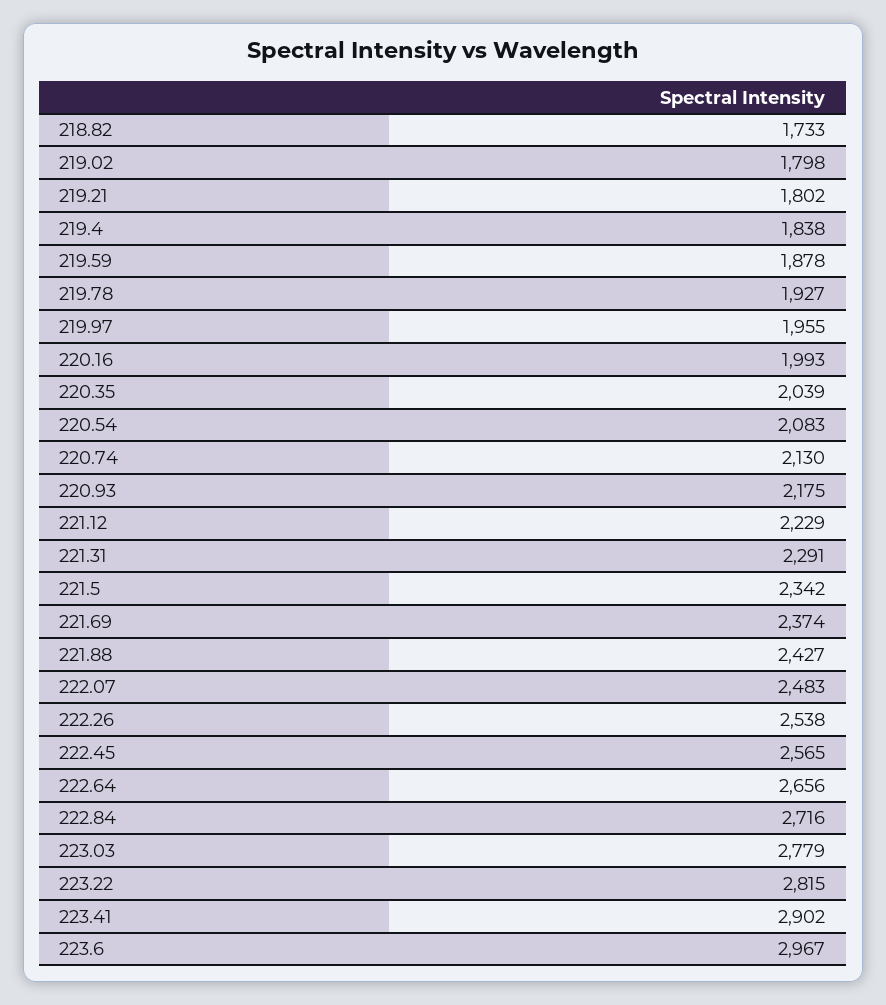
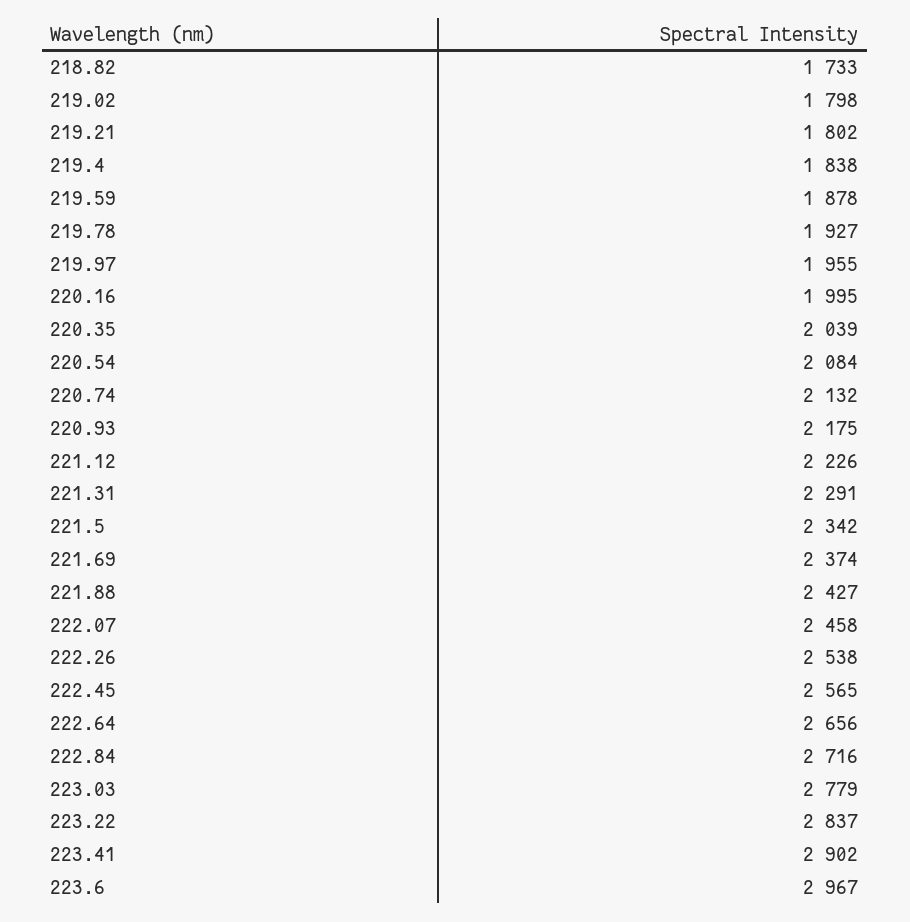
220.16: 1993 -> 1995
220.54: 2083 -> 2084
220.74: 2130 -> 2132
221.12: 2229 -> 2226
222.07: 2483 -> 2458
223.22: 2815 -> 2837

